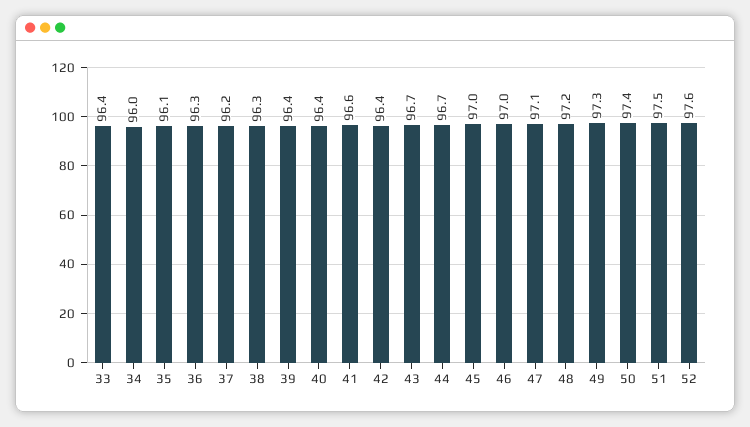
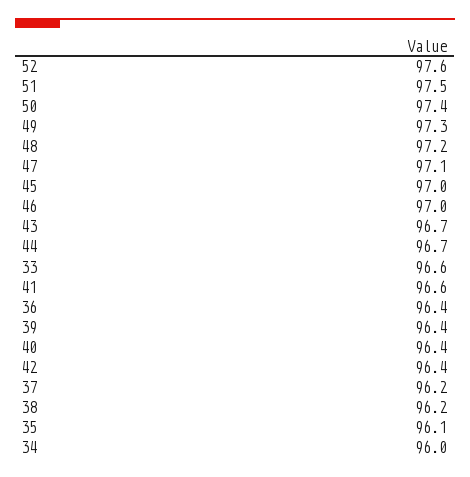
33: 96.4 -> 96.6
36: 96.3 -> 96.4
38: 96.3 -> 96.2

